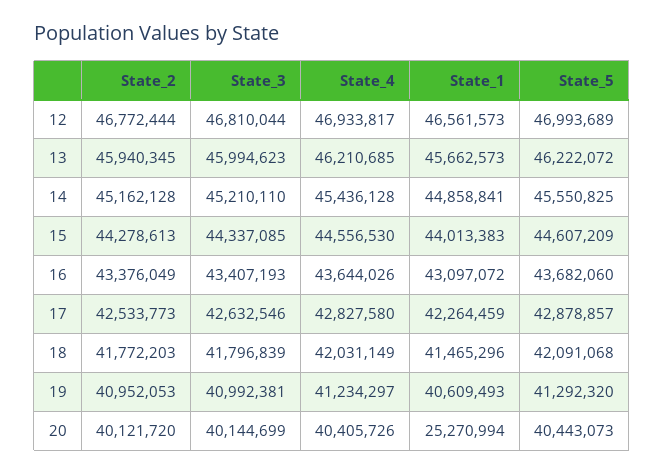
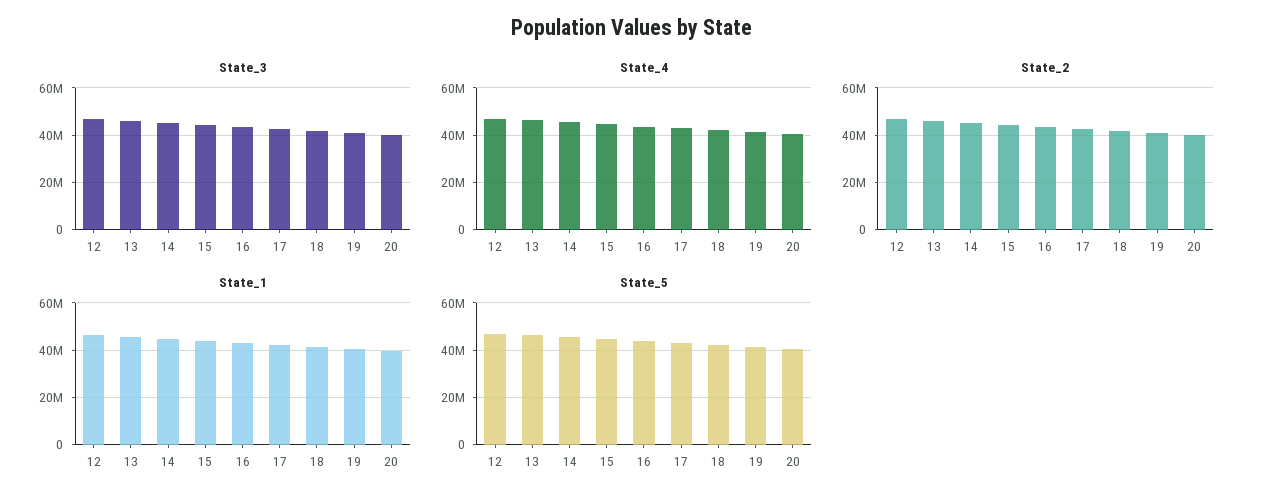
State_1, 20: 25270994 -> 40000000

